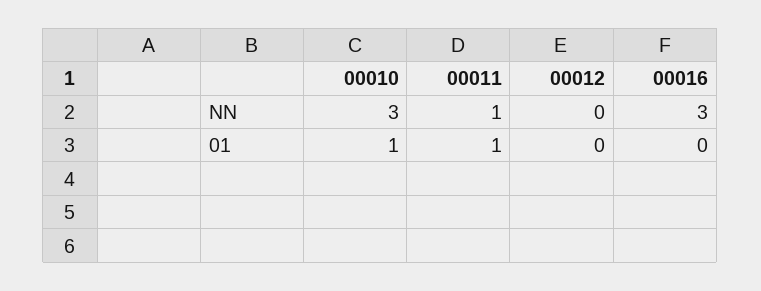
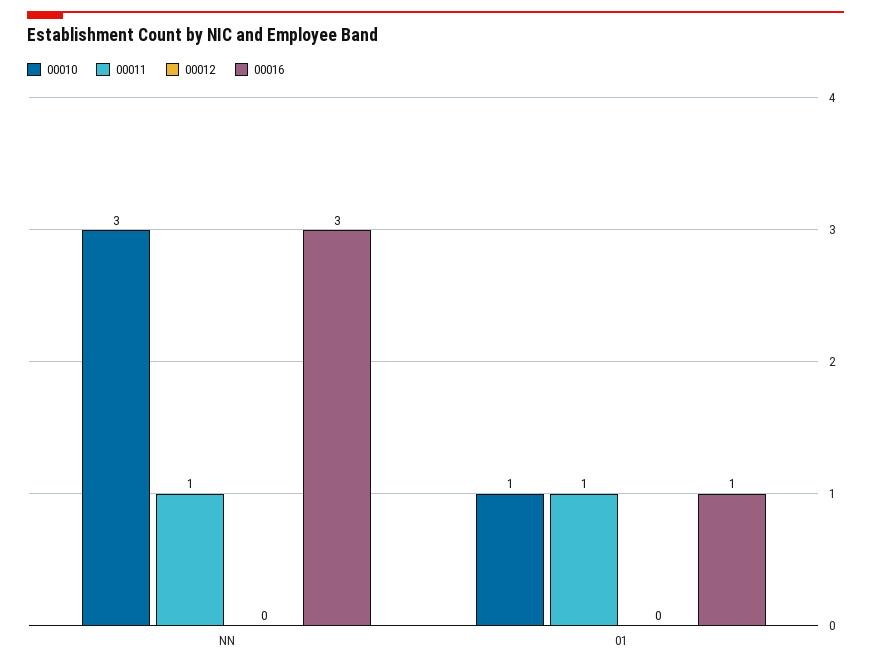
00016, 01: 0 -> 1

